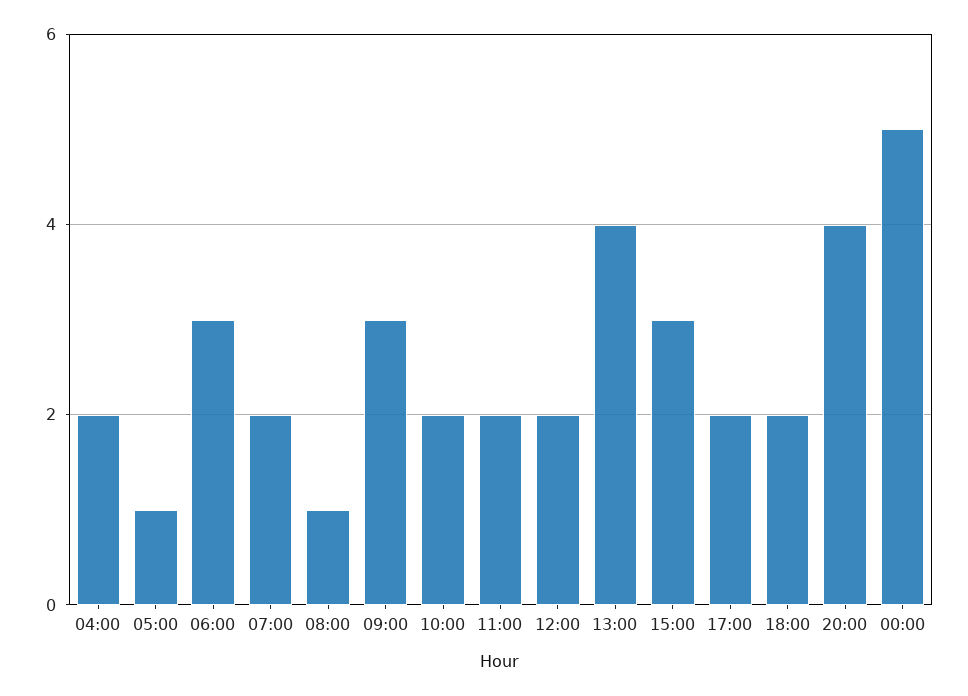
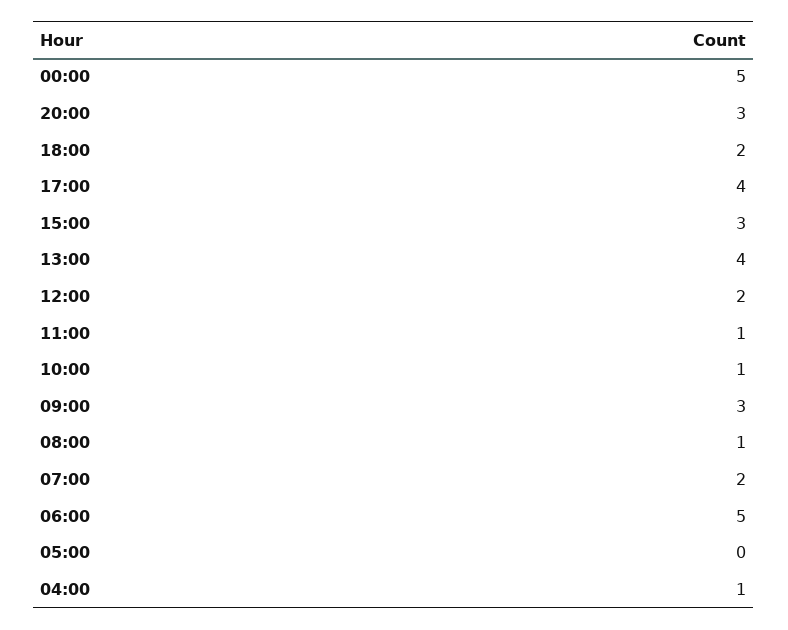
04:00: 2 -> 1
05:00: 1 -> 0
06:00: 3 -> 5
10:00: 2 -> 1
11:00: 2 -> 1
17:00: 2 -> 4
20:00: 4 -> 3

